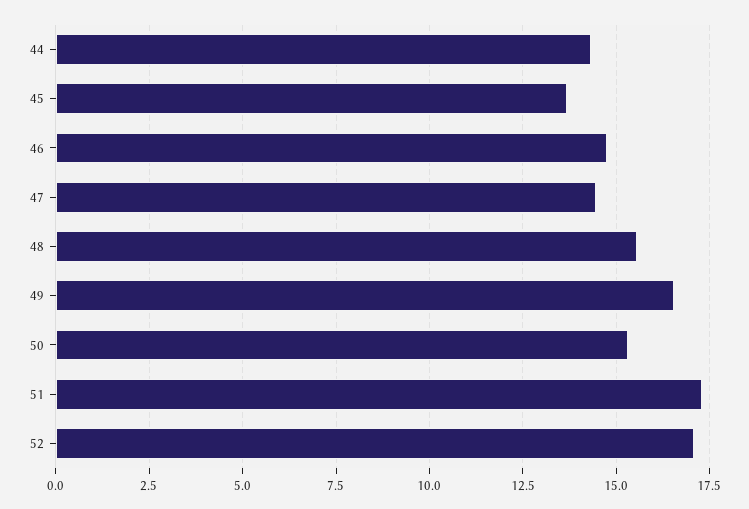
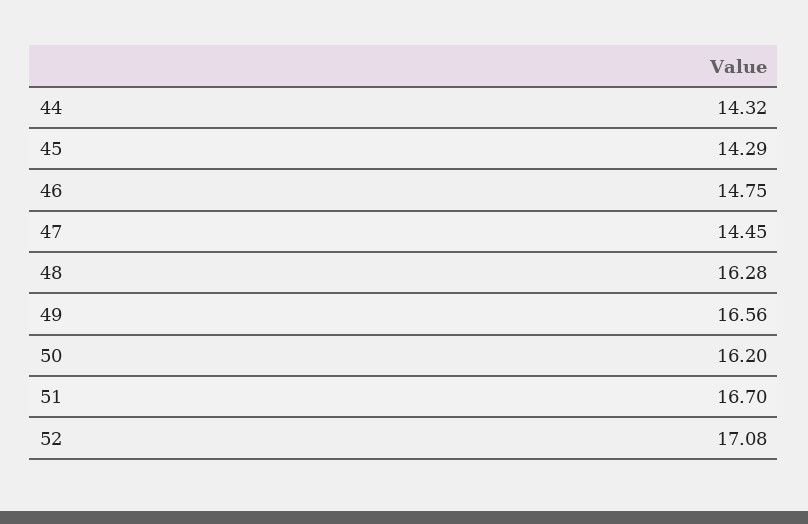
45: 13.75 -> 14.29
48: 15.5 -> 16.28
50: 15.25 -> 16.2
51: 17.25 -> 16.7

